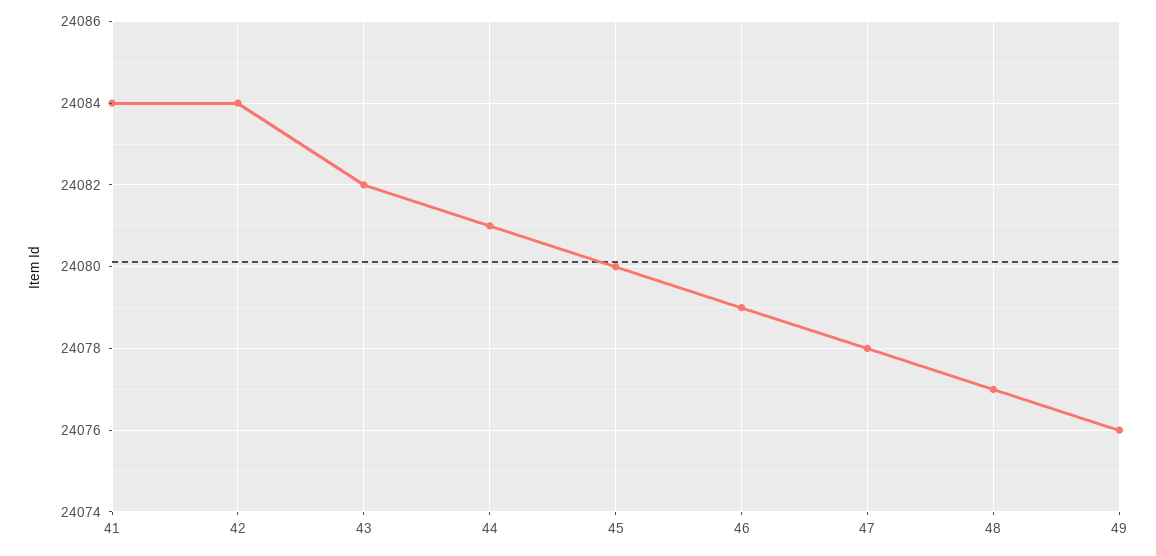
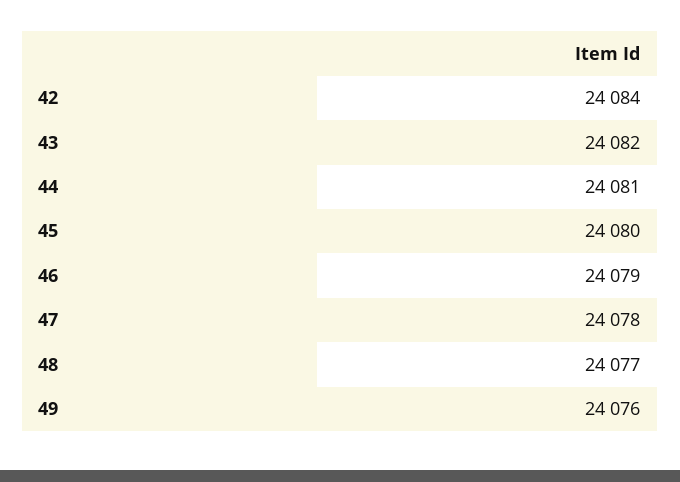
41: 24084 -> none

